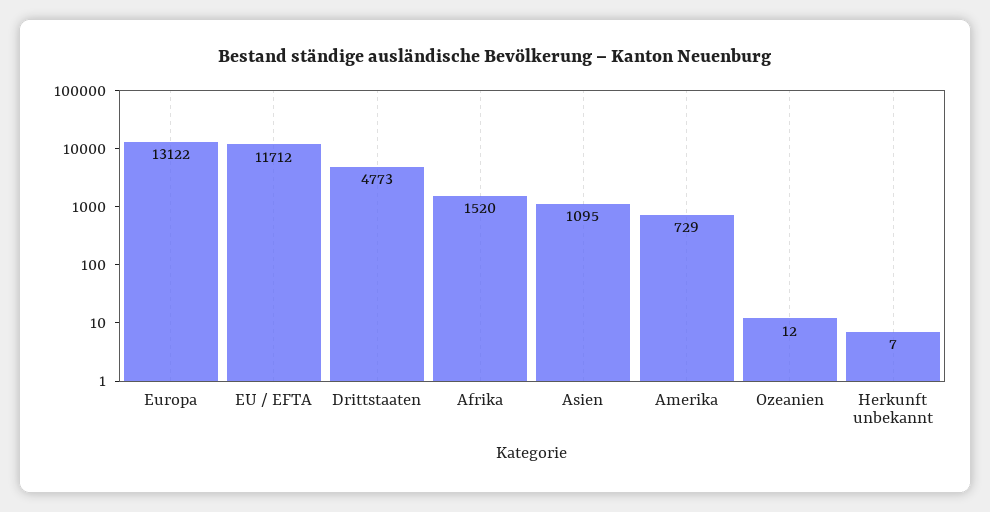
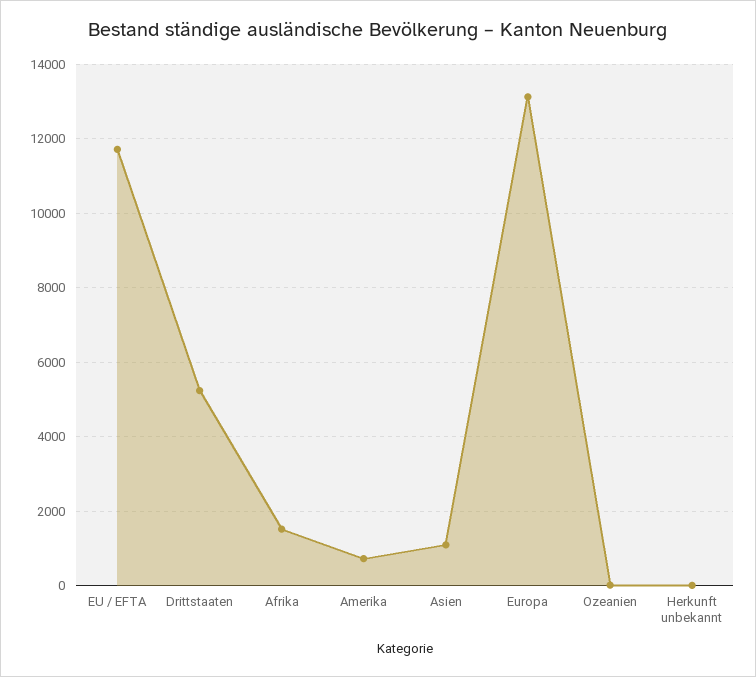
Drittstaaten: 4773 -> 5200

